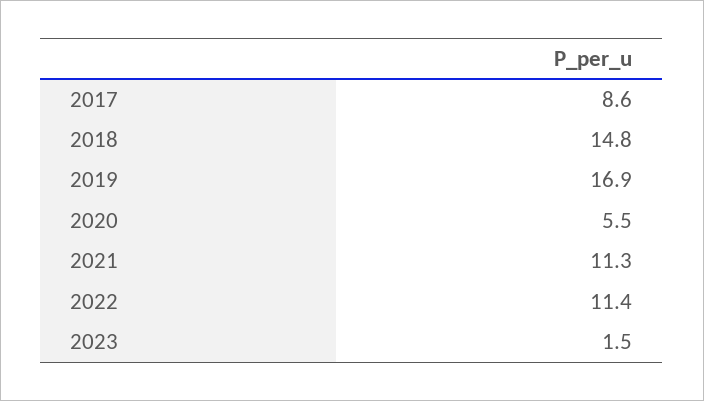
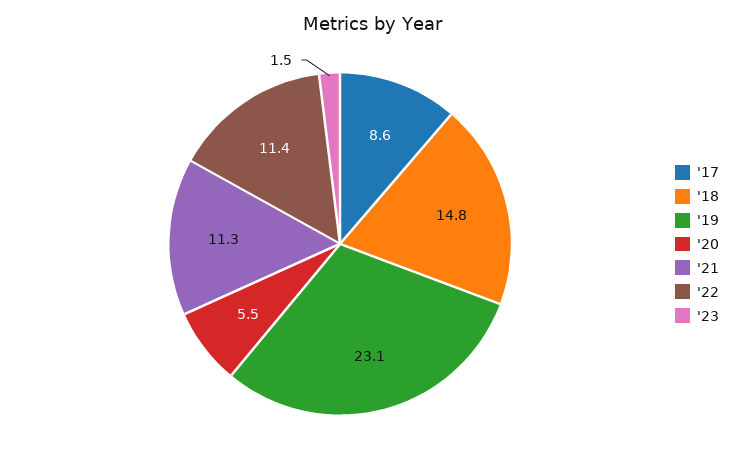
2019: 16.9 -> 23.1

